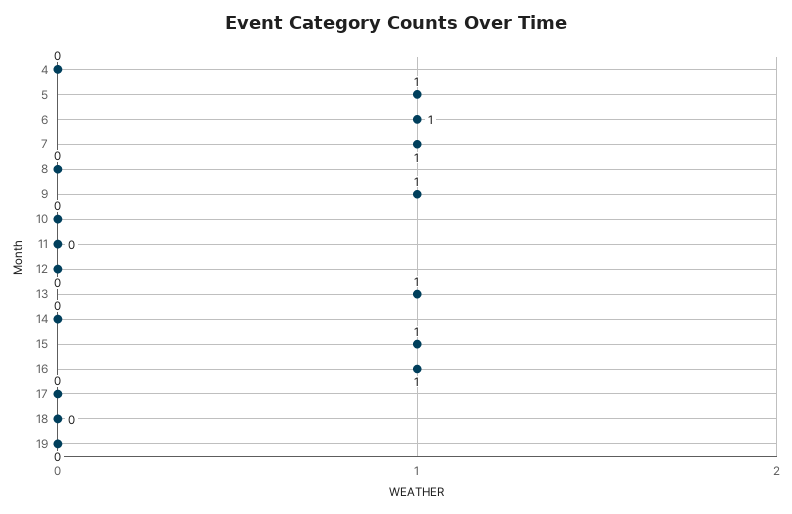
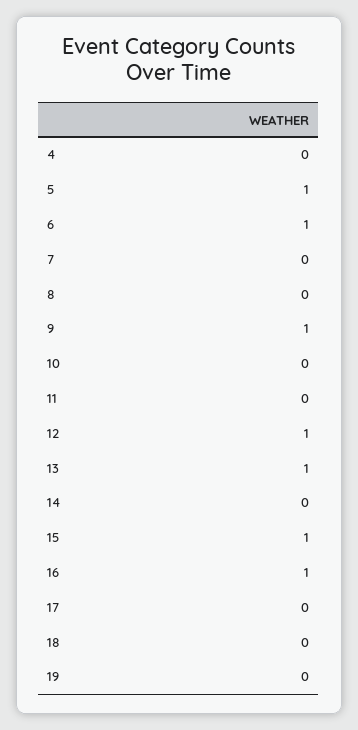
7: 1 -> 0
12: 0 -> 1

